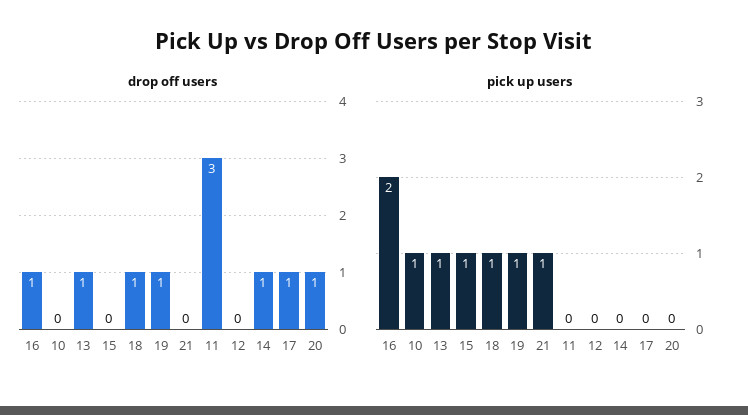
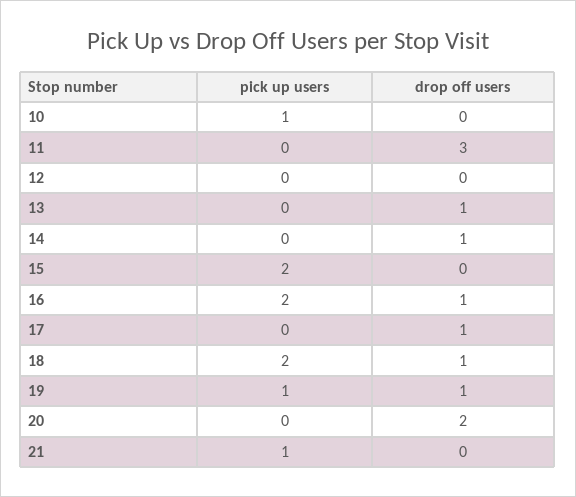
drop off users, 20: 1 -> 2
pick up users, 13: 1 -> 0
pick up users, 15: 1 -> 2
pick up users, 18: 1 -> 2

